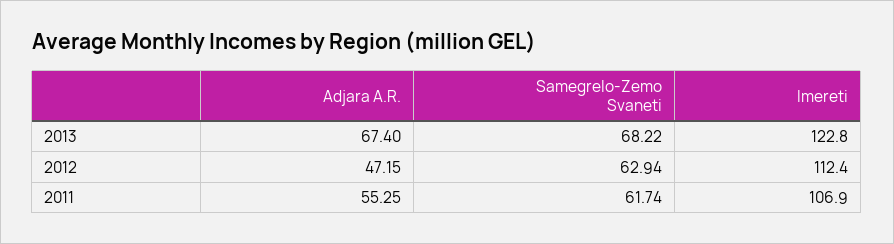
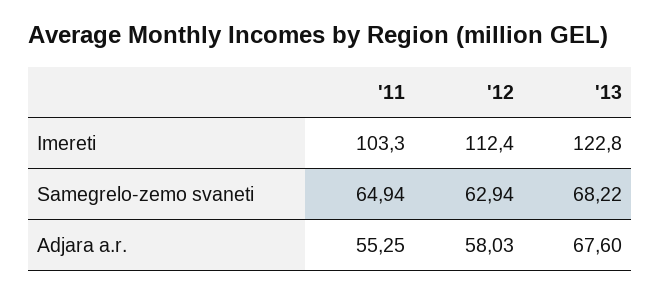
Adjara A.R., 2013: 67.4 -> 67.6
Adjara A.R., 2012: 47.15 -> 58.03
Samegrelo-Zemo Svaneti, 2011: 61.74 -> 64.94
Imereti, 2011: 106.9 -> 103.3

